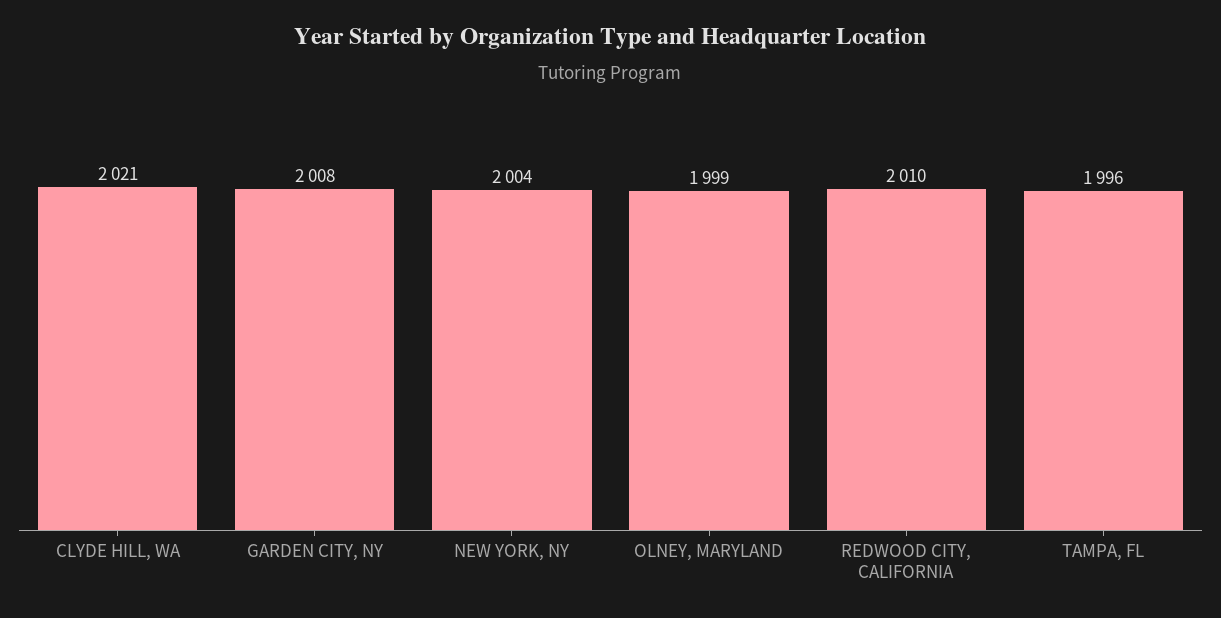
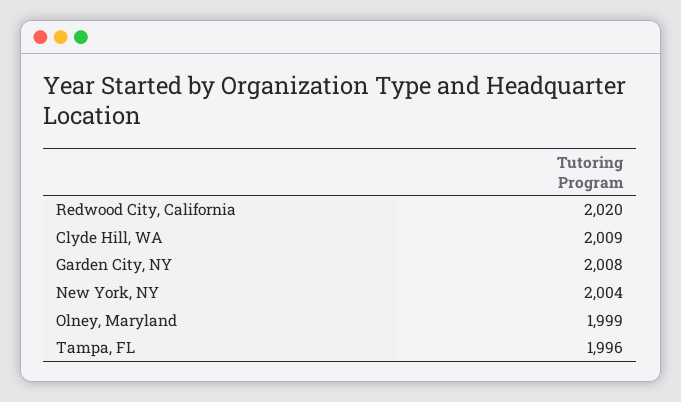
CLYDE HILL, WA: 2021 -> 2009
REDWOOD CITY, CALIFORNIA: 2010 -> 2020

